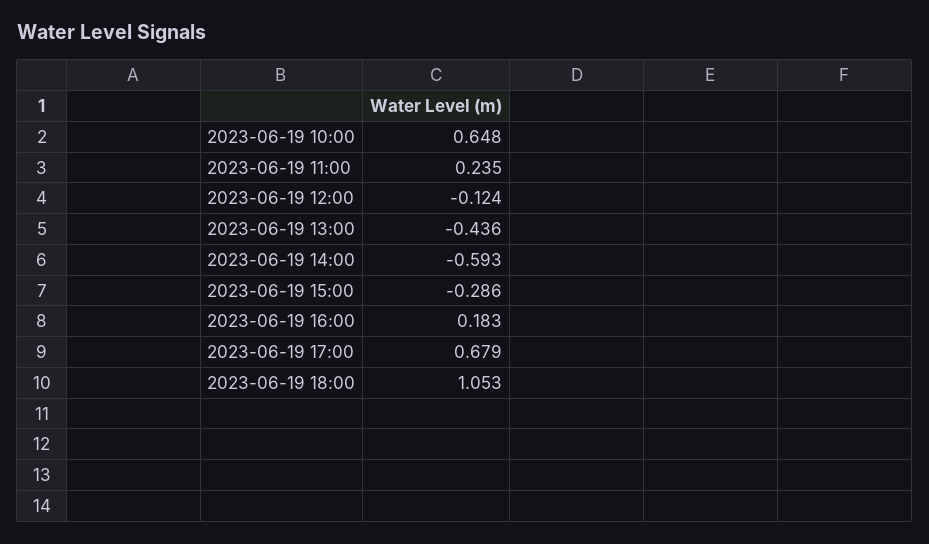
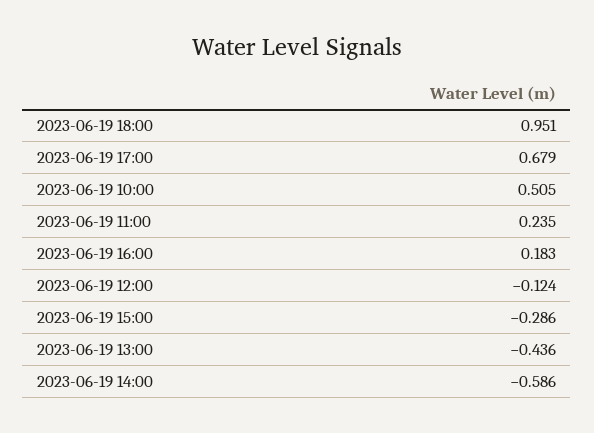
2023-06-19 10:00: 0.648 -> 0.505
2023-06-19 14:00: -0.593 -> -0.586
2023-06-19 18:00: 1.053 -> 0.951

